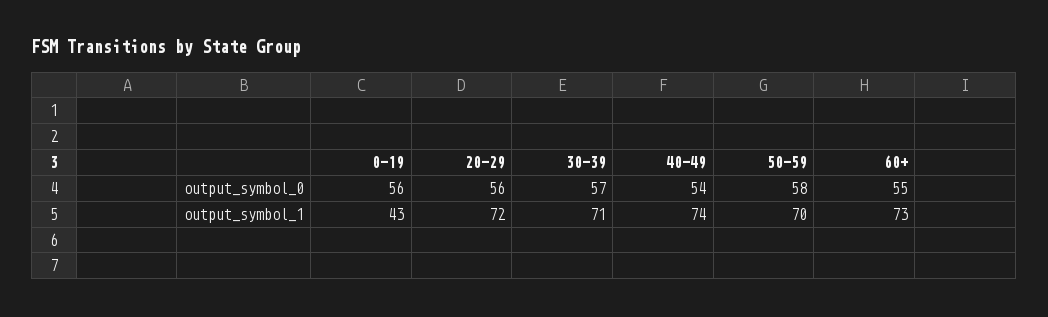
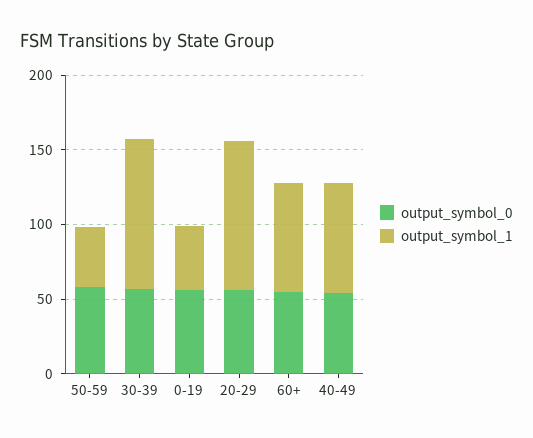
output_symbol_1, 20-29: 72 -> 100
output_symbol_1, 30-39: 71 -> 100
output_symbol_1, 50-59: 70 -> 40

